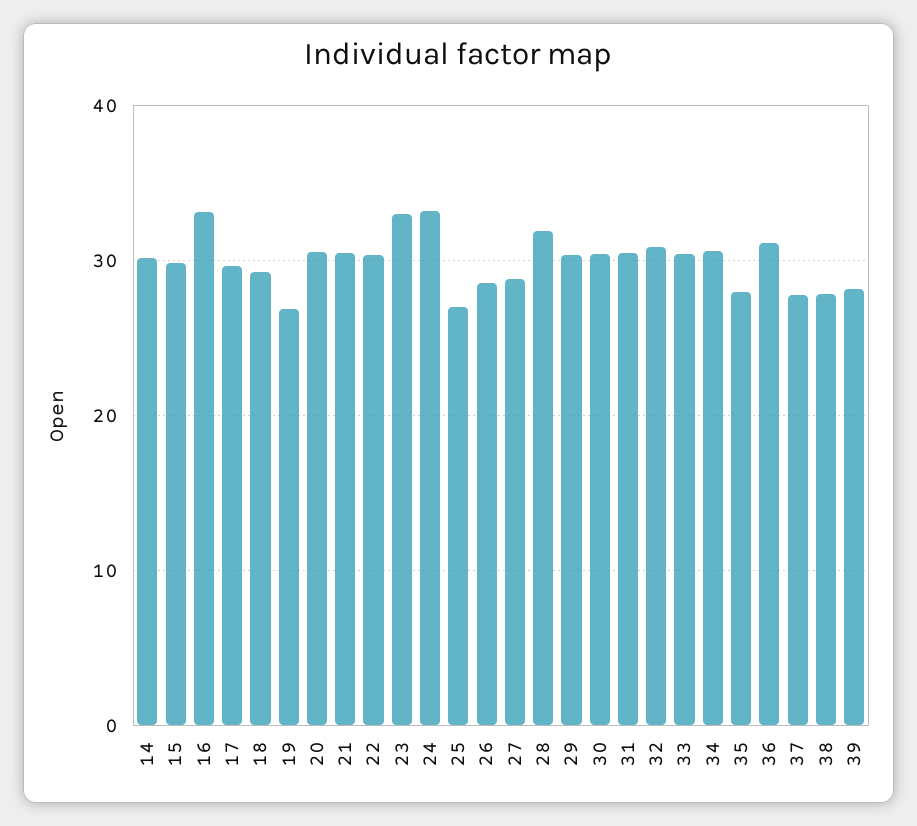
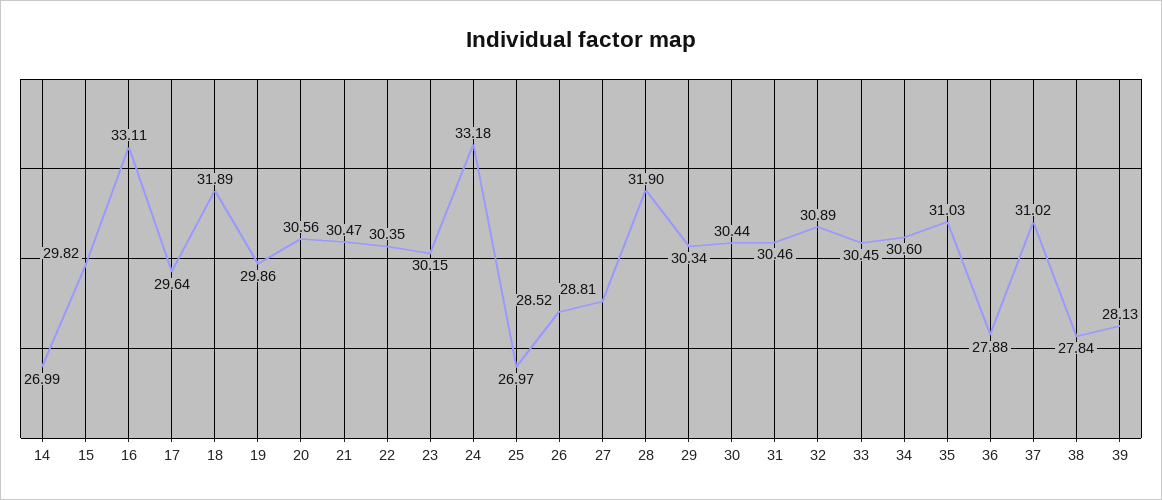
14: 30 -> 26.99
18: 29 -> 31.89
19: 27 -> 29.86
23: 33 -> 30.15
35: 28 -> 31.03
36: 31 -> 27.88
37: 28 -> 31.02

